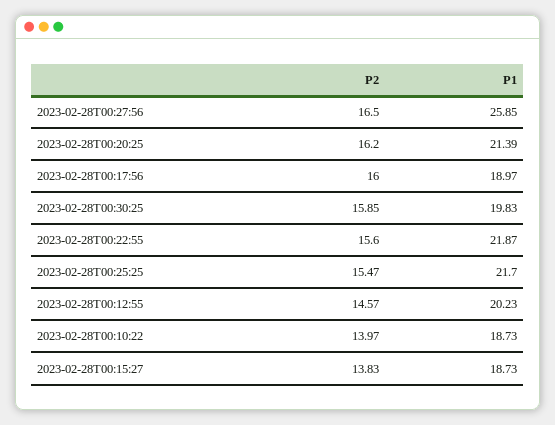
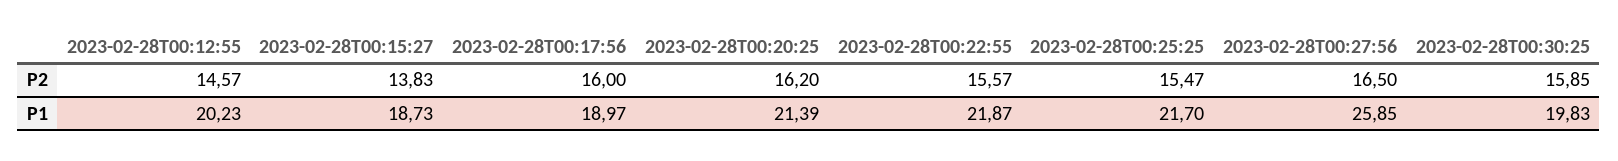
P2, 2023-02-28T00:22:55: 15.6 -> 15.57
P2, 2023-02-28T00:10:22: 13.97 -> none
P1, 2023-02-28T00:10:22: 18.73 -> none

